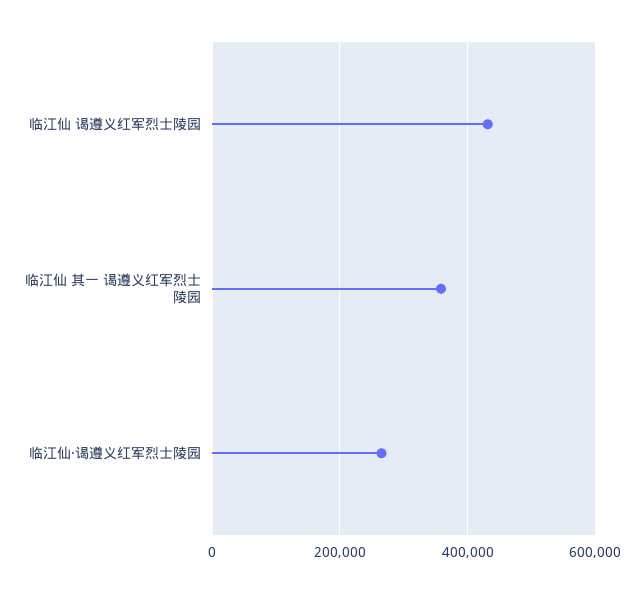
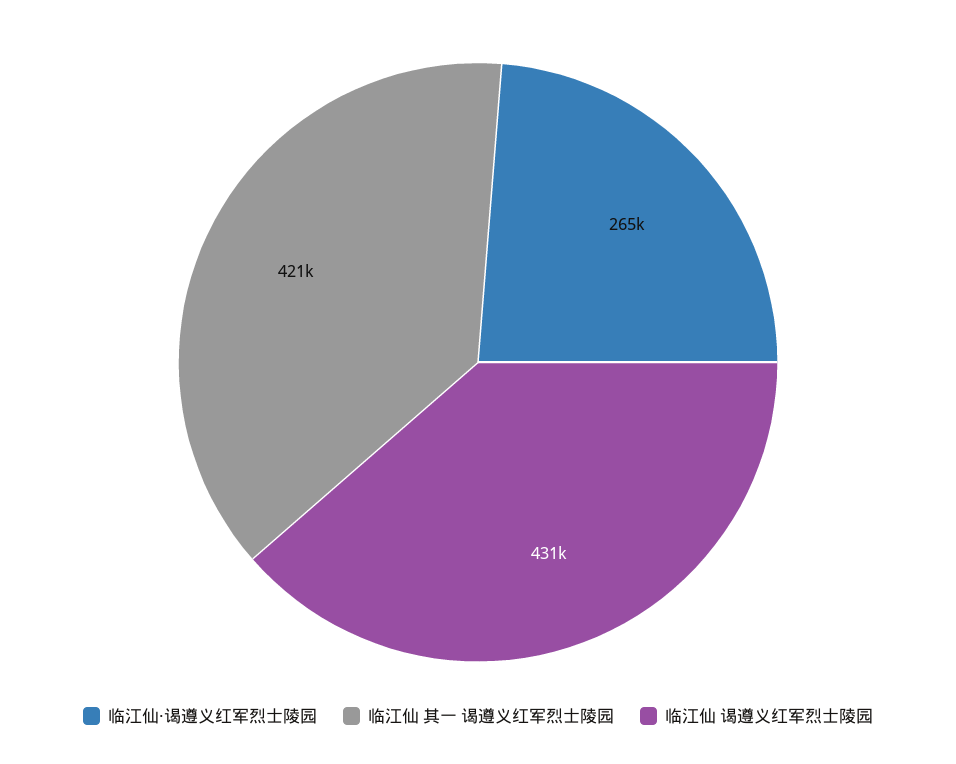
临江仙 其一 谒遵义红军烈士陵园: 360000 -> 421000

